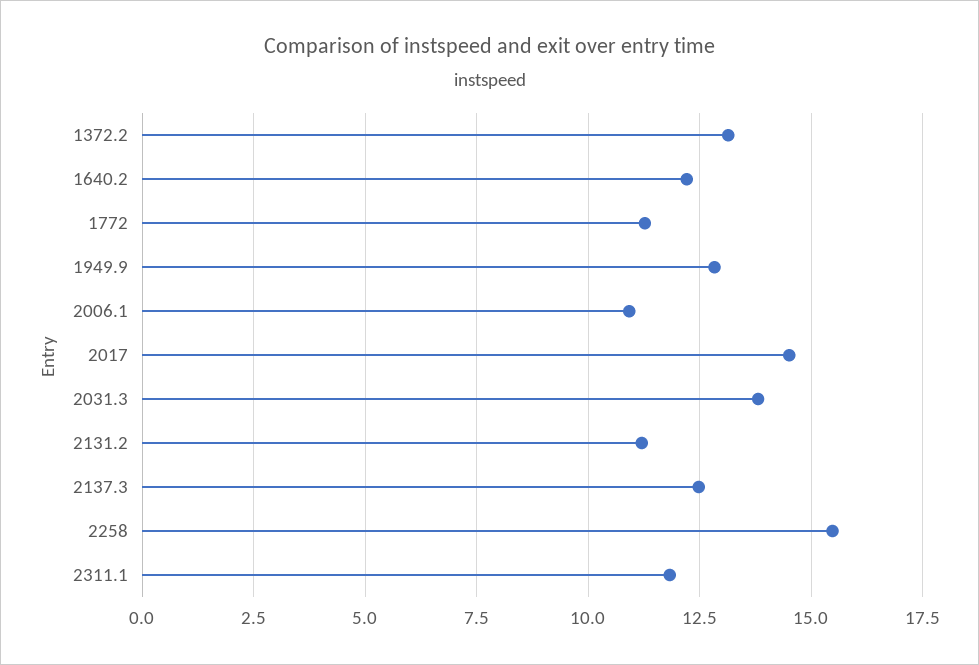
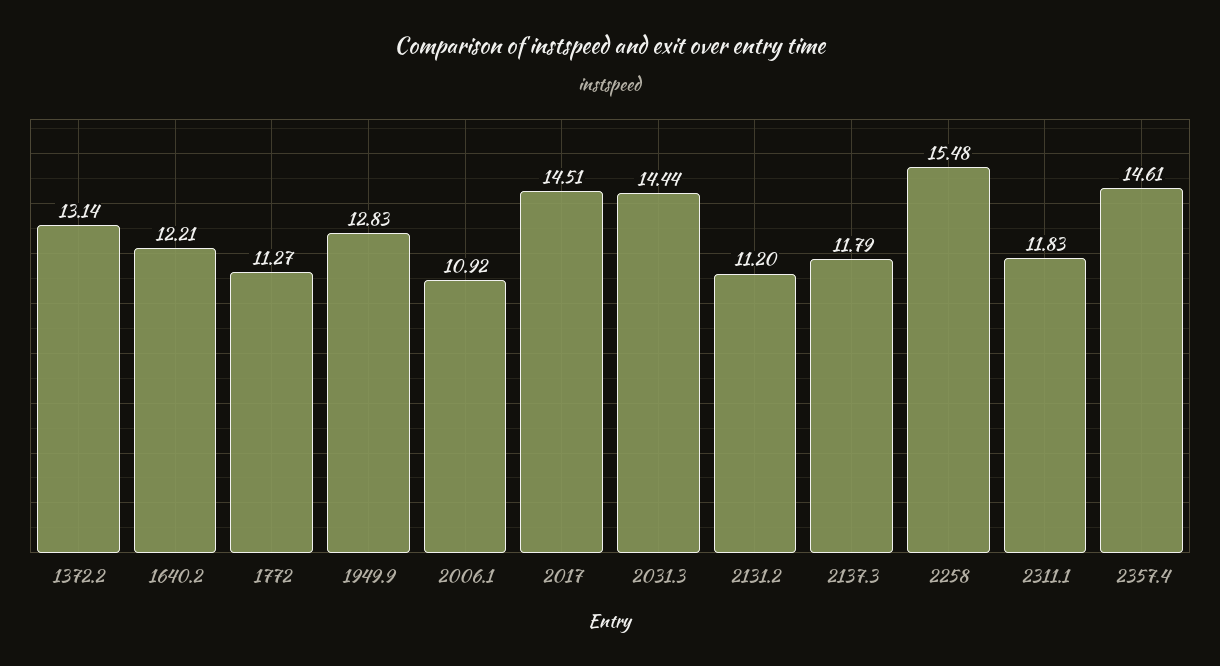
2031.3: 13.75 -> 14.44
2137.3: 12.5 -> 11.79
2357.4: none -> 14.61

